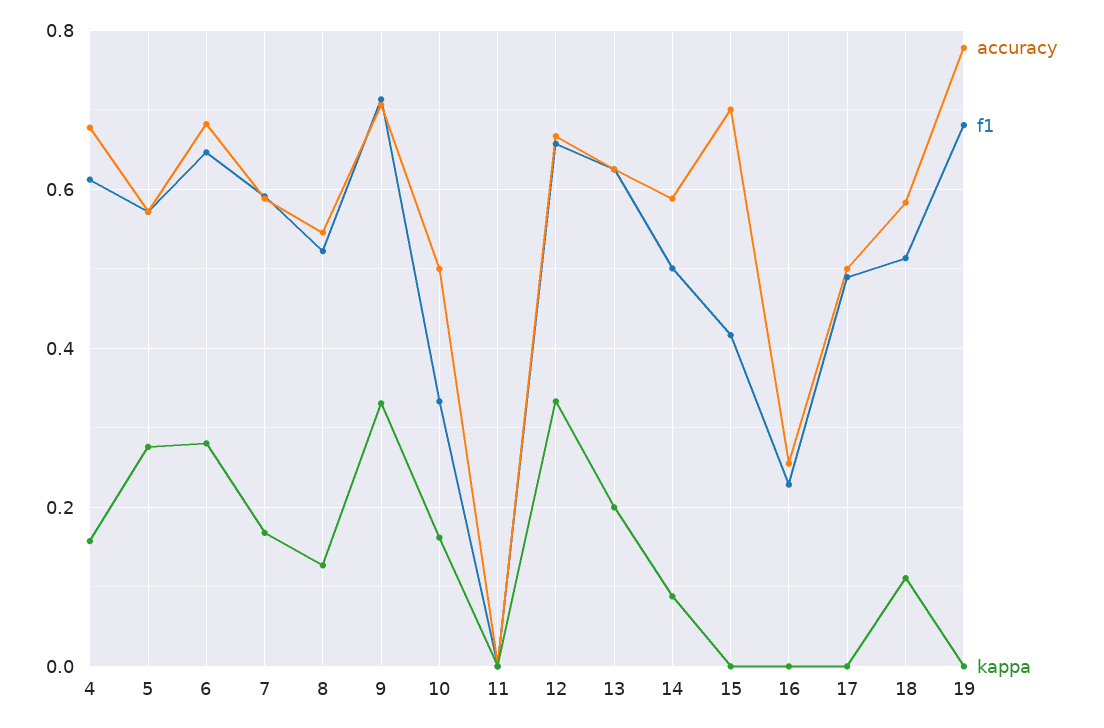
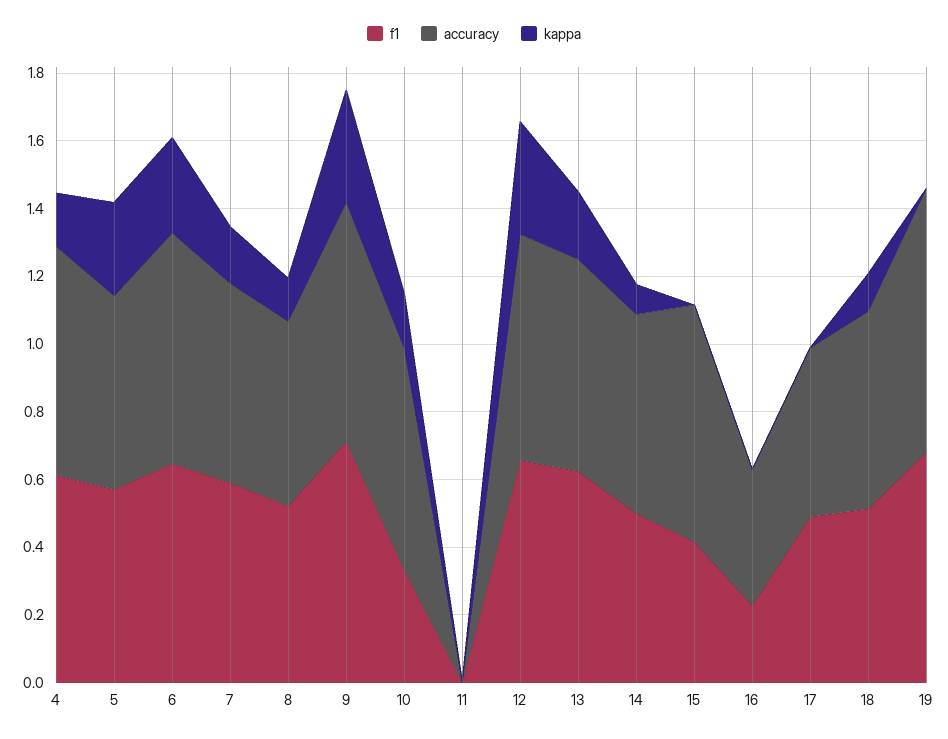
accuracy, 10: 0.5 -> 0.65
accuracy, 16: 0.26 -> 0.4

